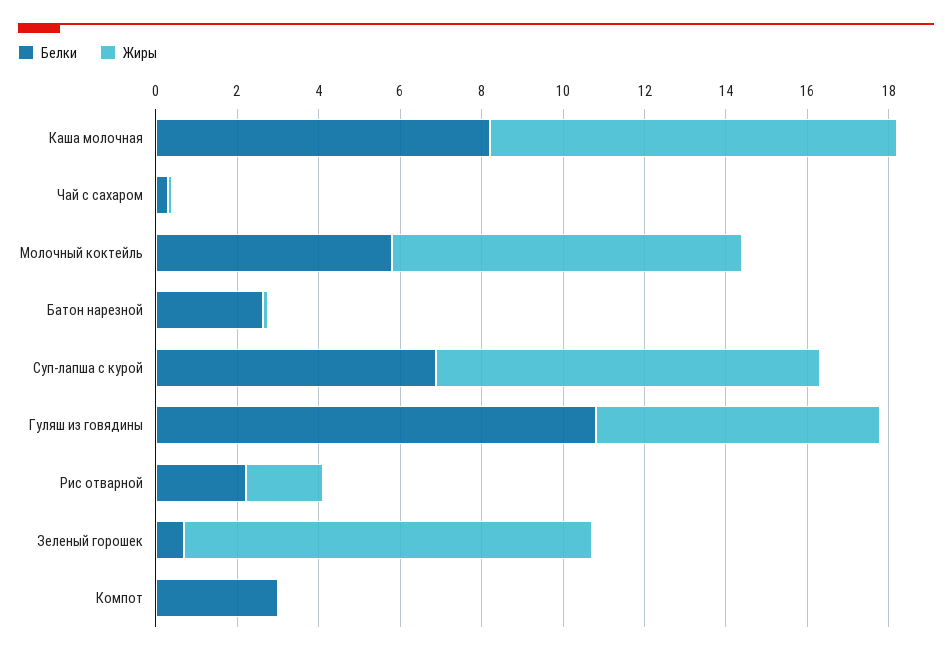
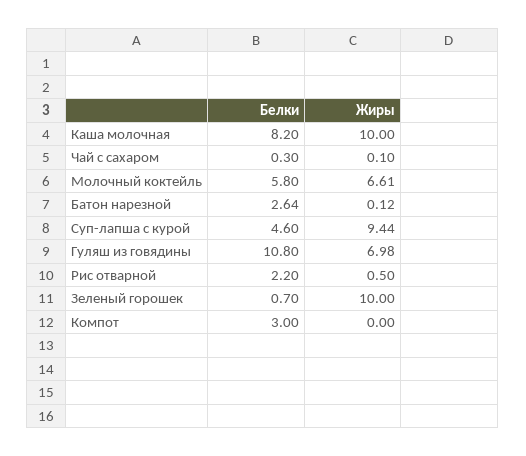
Жиры, Молочный коктейль: 8.5 -> 6.61
Белки, Суп-лапша с курой: 7 -> 4.6
Жиры, Рис отварной: 2 -> 0.5

